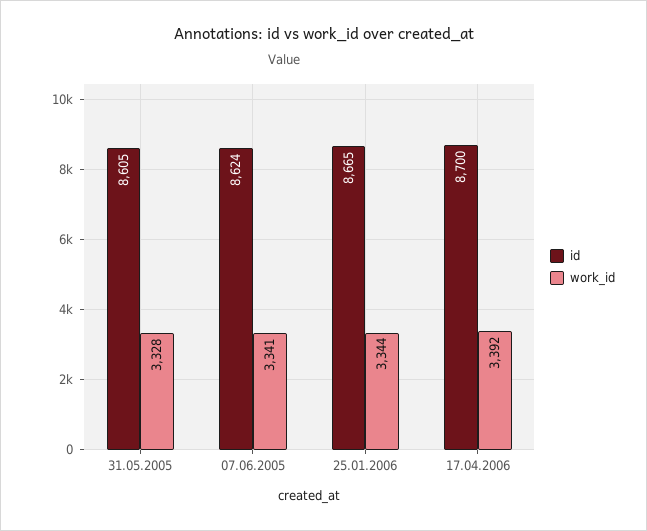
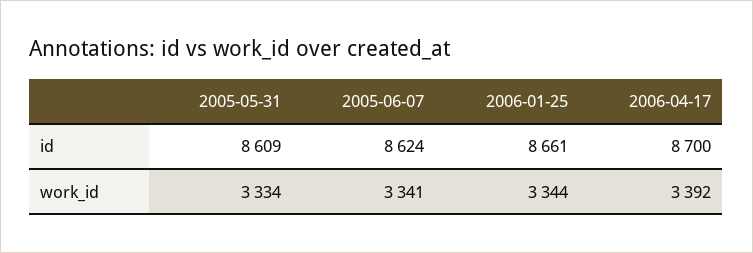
id, 31.05.2005: 8605 -> 8609
work_id, 31.05.2005: 3328 -> 3334
id, 25.01.2006: 8665 -> 8661

